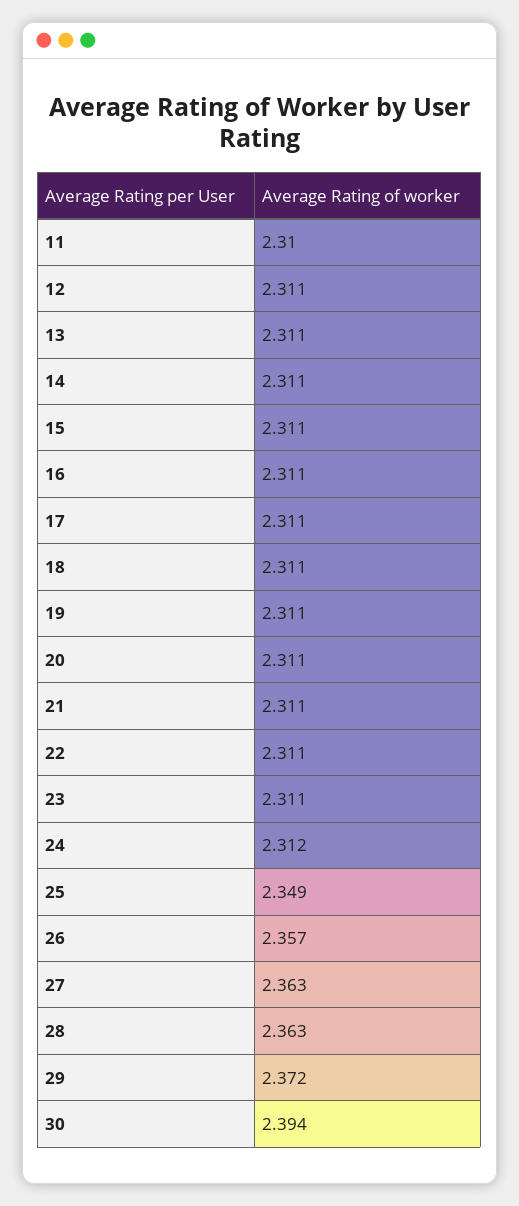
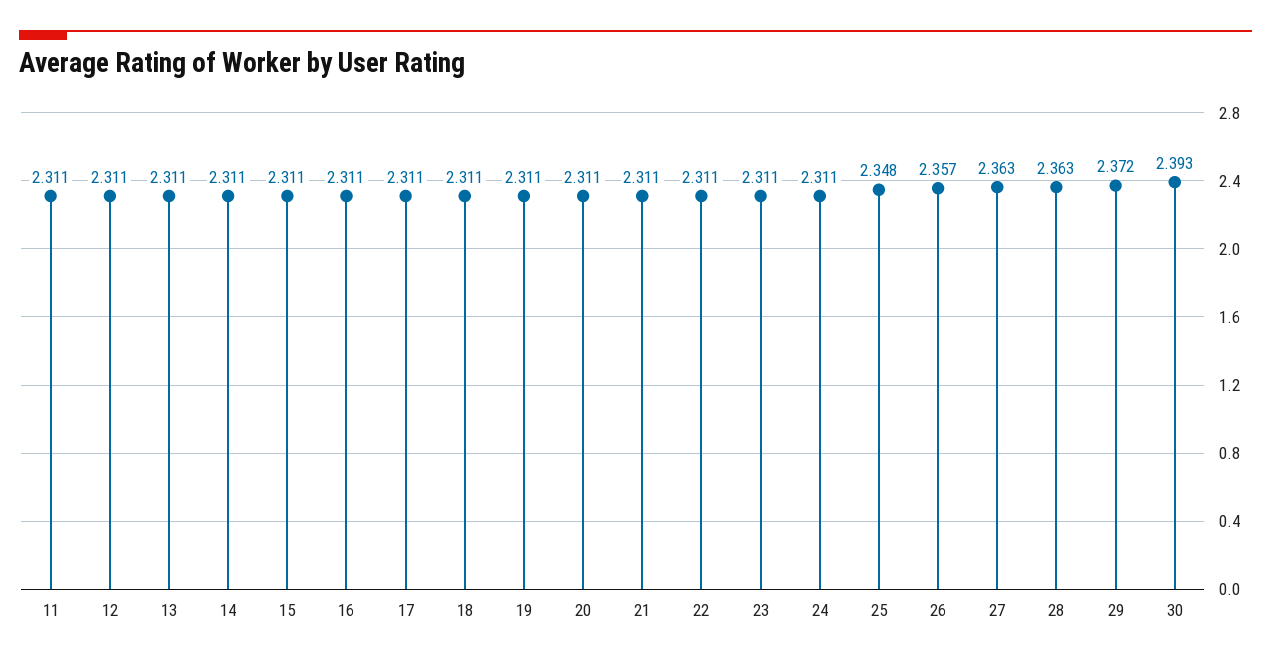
11: 2.31 -> 2.311
24: 2.312 -> 2.311
25: 2.349 -> 2.348
30: 2.394 -> 2.393

